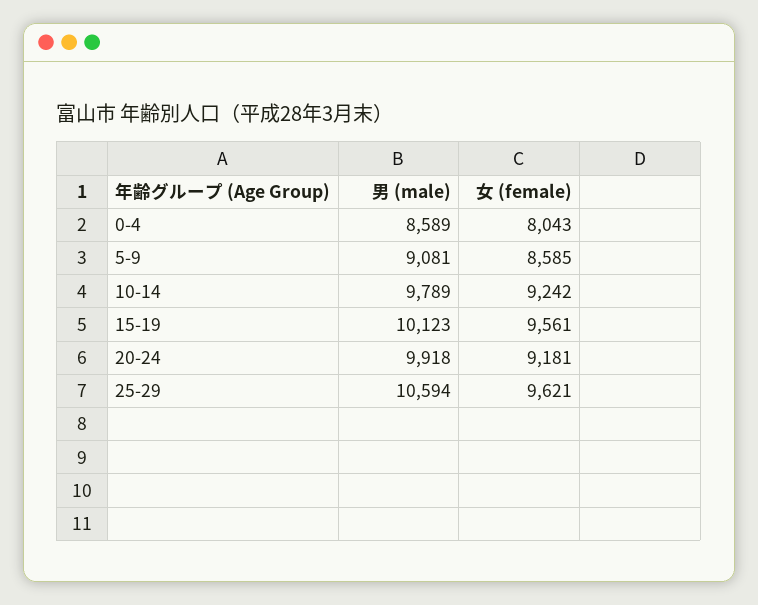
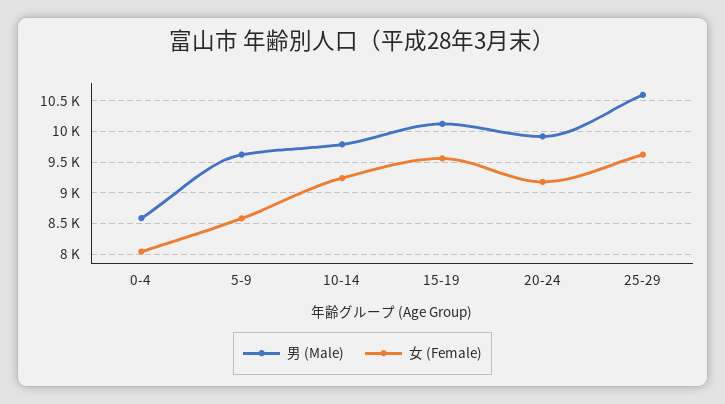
男 (male), 5-9: 9081 -> 9600

